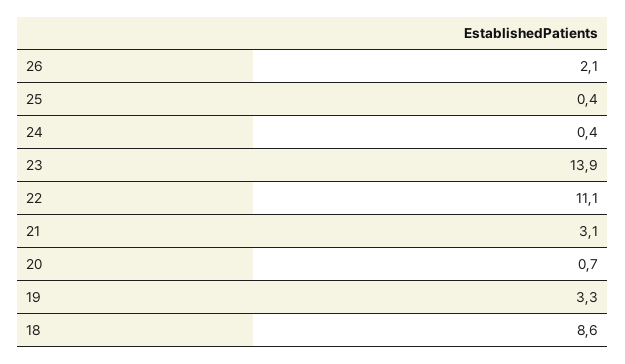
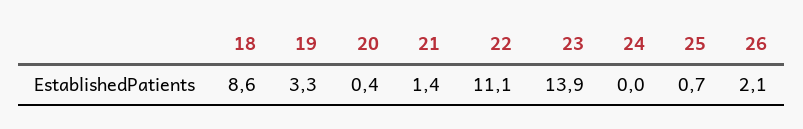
25: 0.4 -> 0.7
24: 0.4 -> 0
21: 3.1 -> 1.4
20: 0.7 -> 0.4

